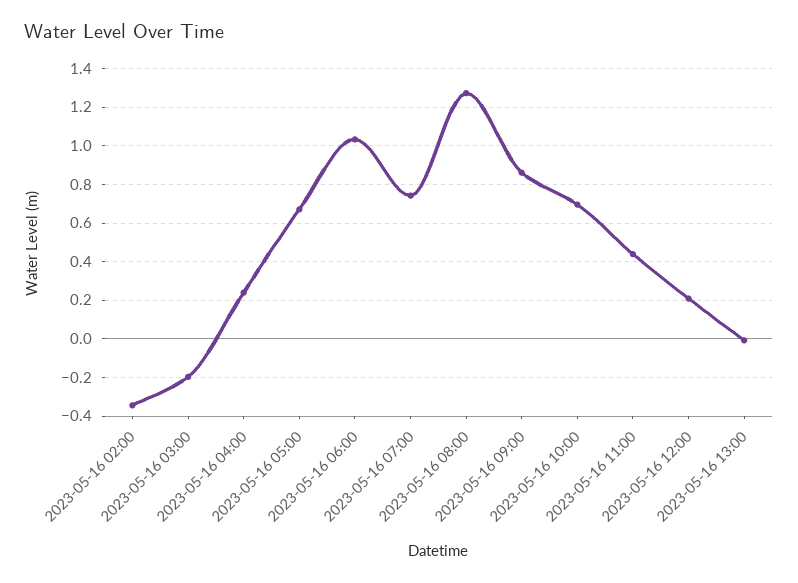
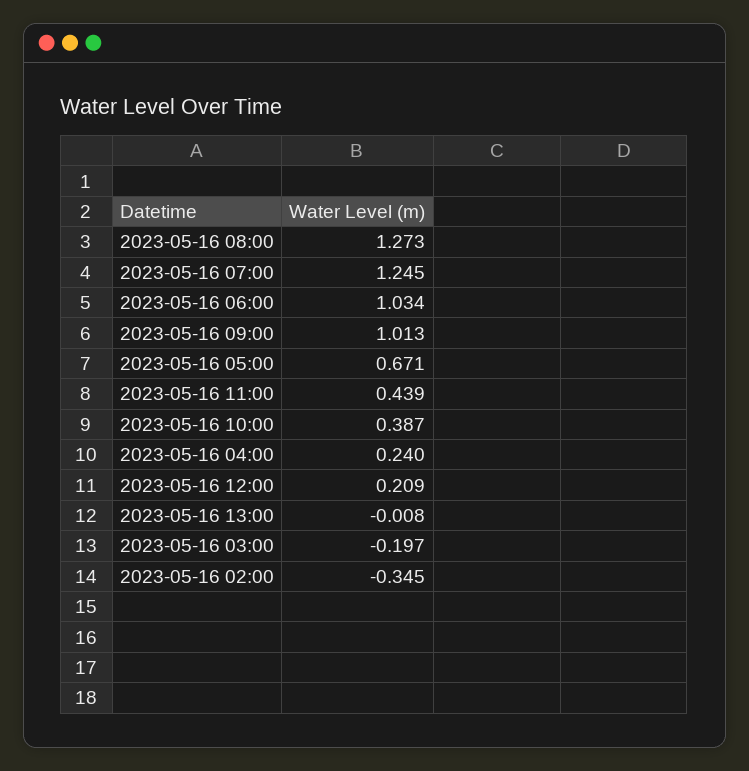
2023-05-16 07:00: 0.75 -> 1.245
2023-05-16 09:00: 0.85 -> 1.013
2023-05-16 10:00: 0.7 -> 0.387

